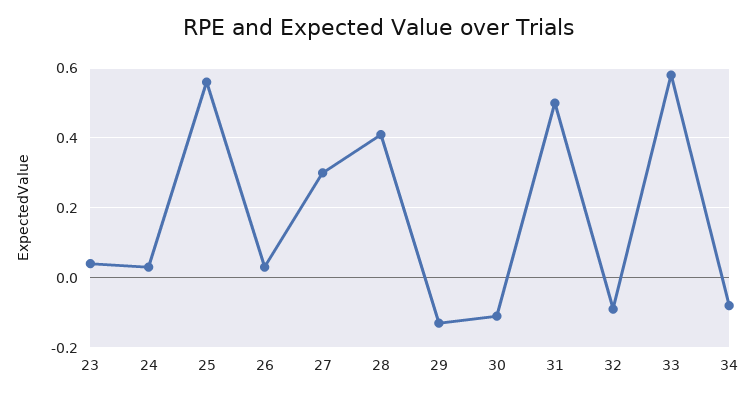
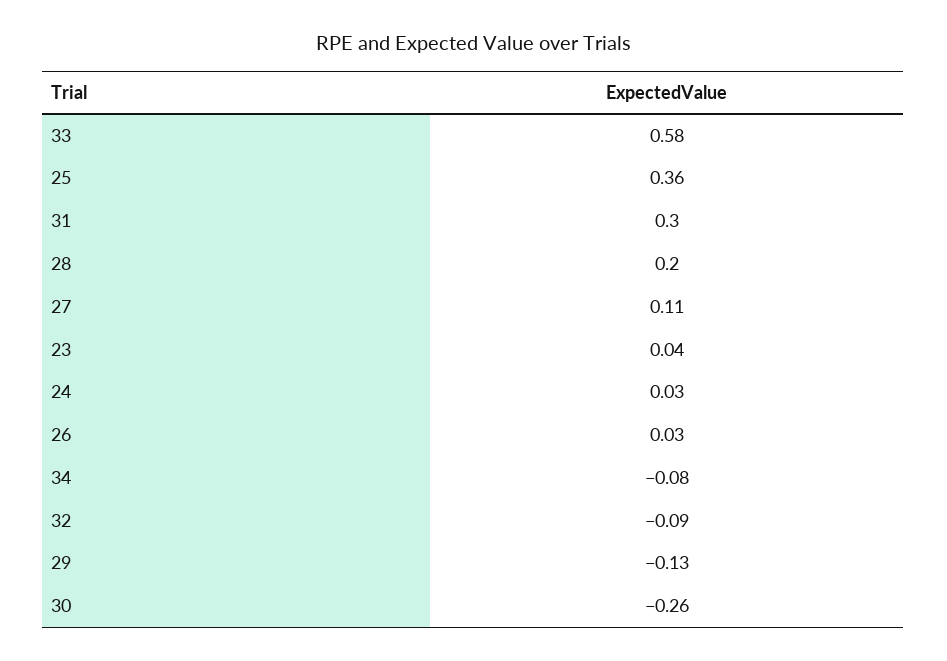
25: 0.55 -> 0.36
27: 0.3 -> 0.11
28: 0.4 -> 0.2
30: -0.1 -> -0.26
31: 0.5 -> 0.3

